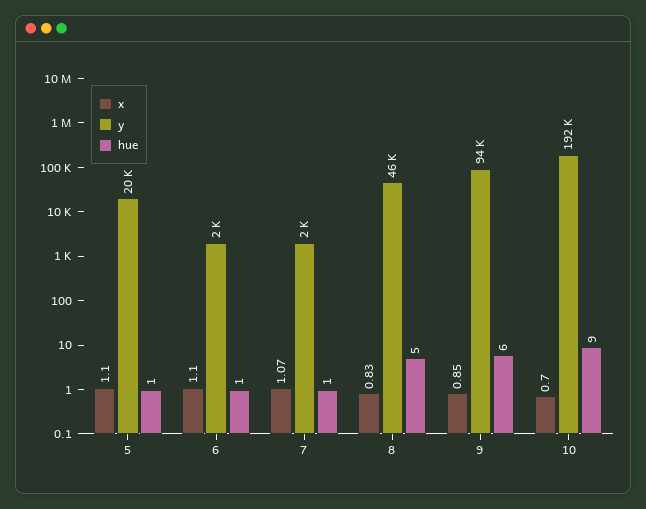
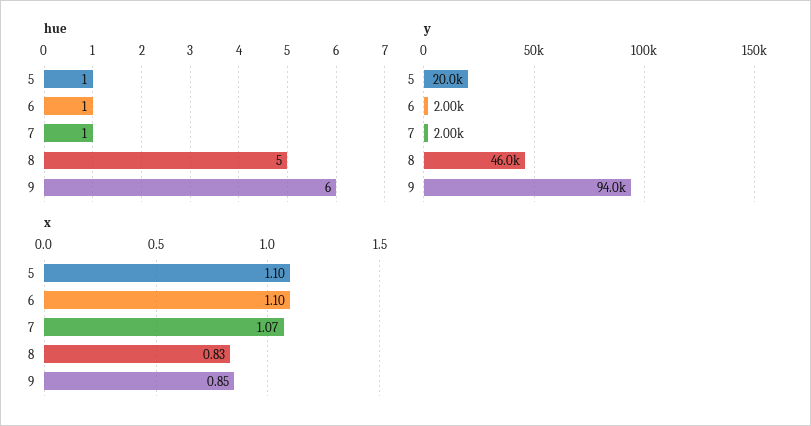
x, 10: 0.7 -> none
y, 10: 192000 -> none
hue, 10: 9 -> none

